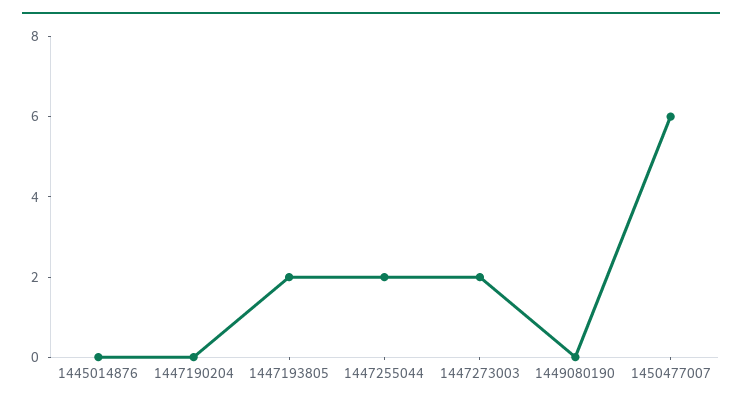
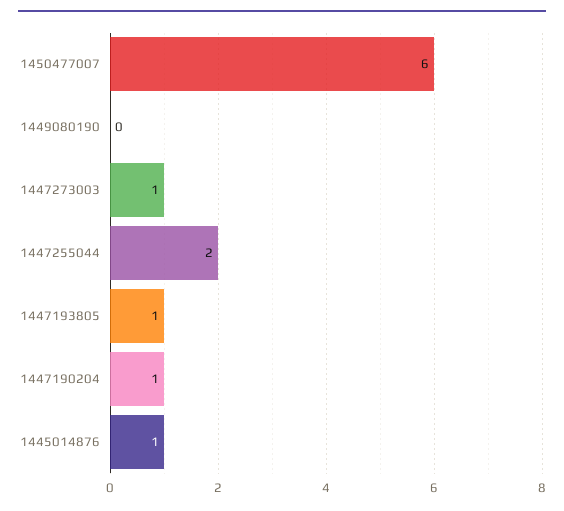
1445014876: 0 -> 1
1447190204: 0 -> 1
1447193805: 2 -> 1
1447273003: 2 -> 1

